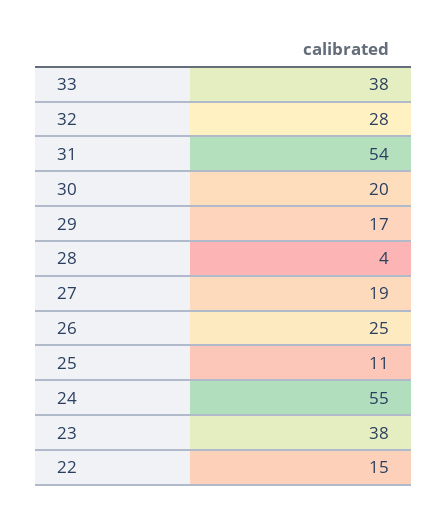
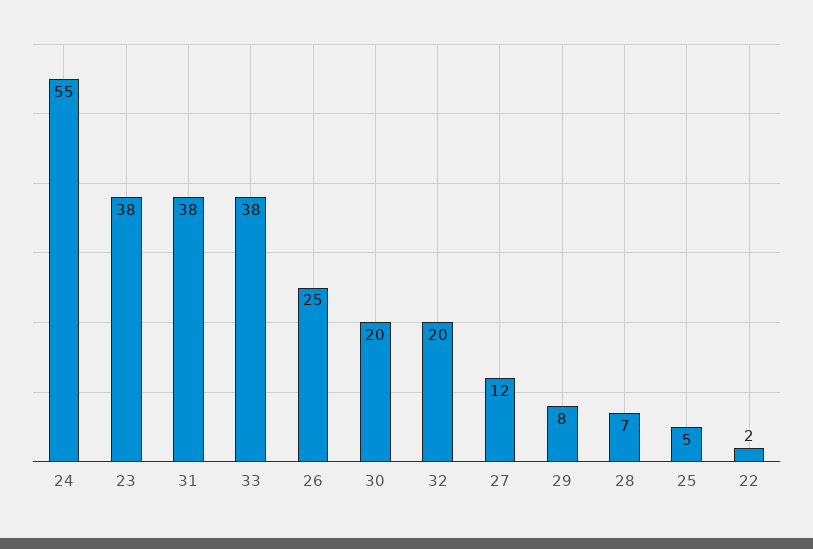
32: 28 -> 20
31: 54 -> 38
29: 17 -> 8
28: 4 -> 7
27: 19 -> 12
25: 11 -> 5
22: 15 -> 2

